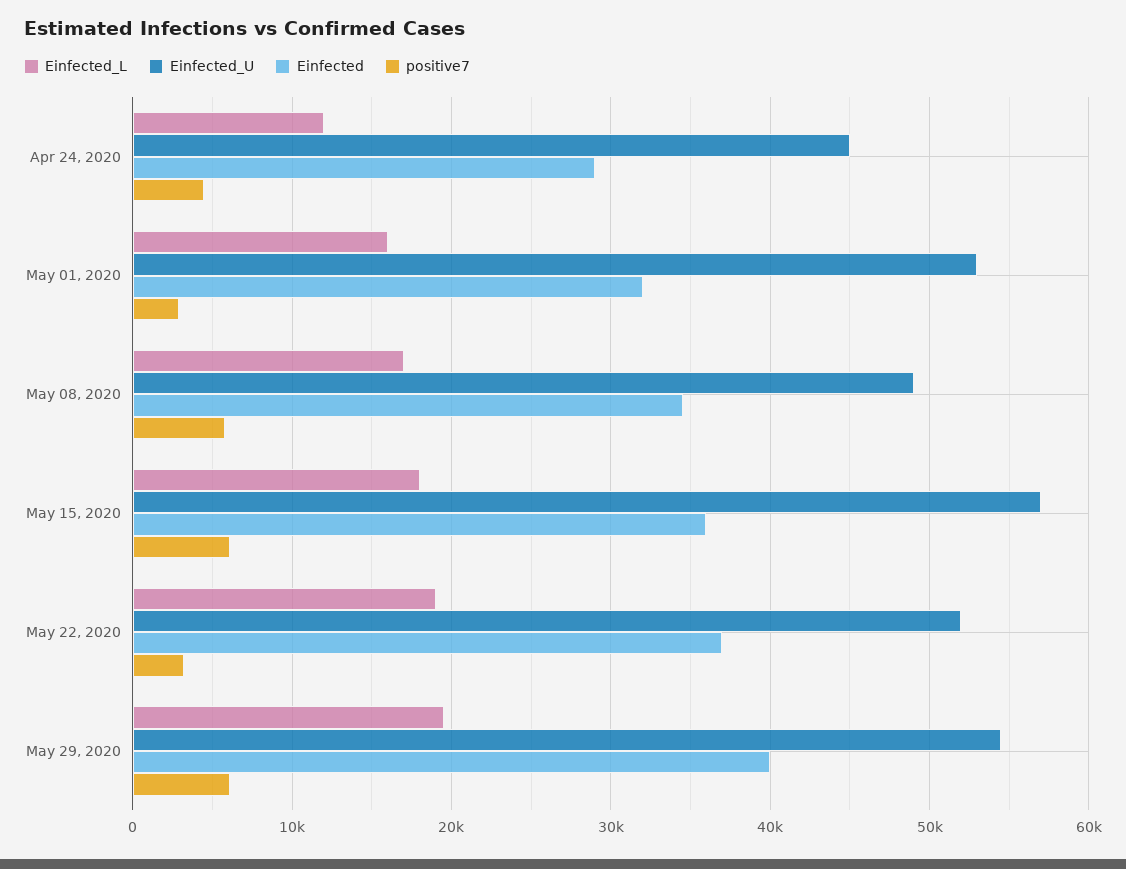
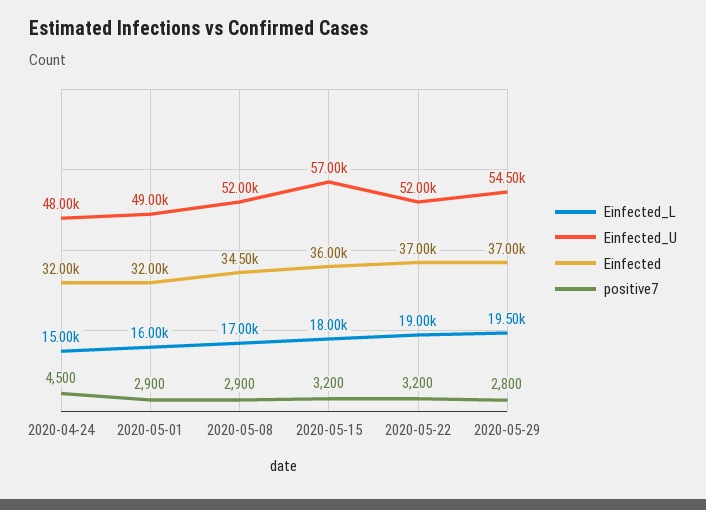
Einfected_L, Apr 24, 2020: 12000 -> 15000
Einfected_U, Apr 24, 2020: 45000 -> 48000
Einfected, Apr 24, 2020: 29000 -> 32000
Einfected_U, May 01, 2020: 53000 -> 49000
Einfected_U, May 08, 2020: 49000 -> 52000
positive7, May 08, 2020: 6000 -> 2900
positive7, May 15, 2020: 6000 -> 3200
Einfected, May 29, 2020: 40000 -> 37000
positive7, May 29, 2020: 6000 -> 2800

